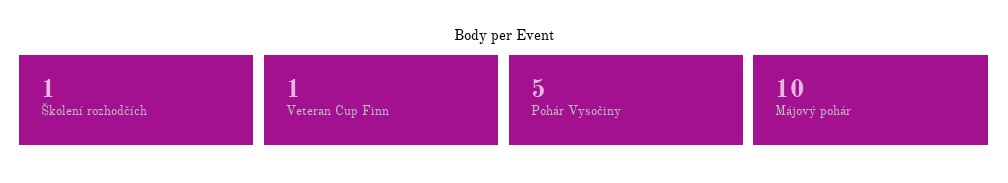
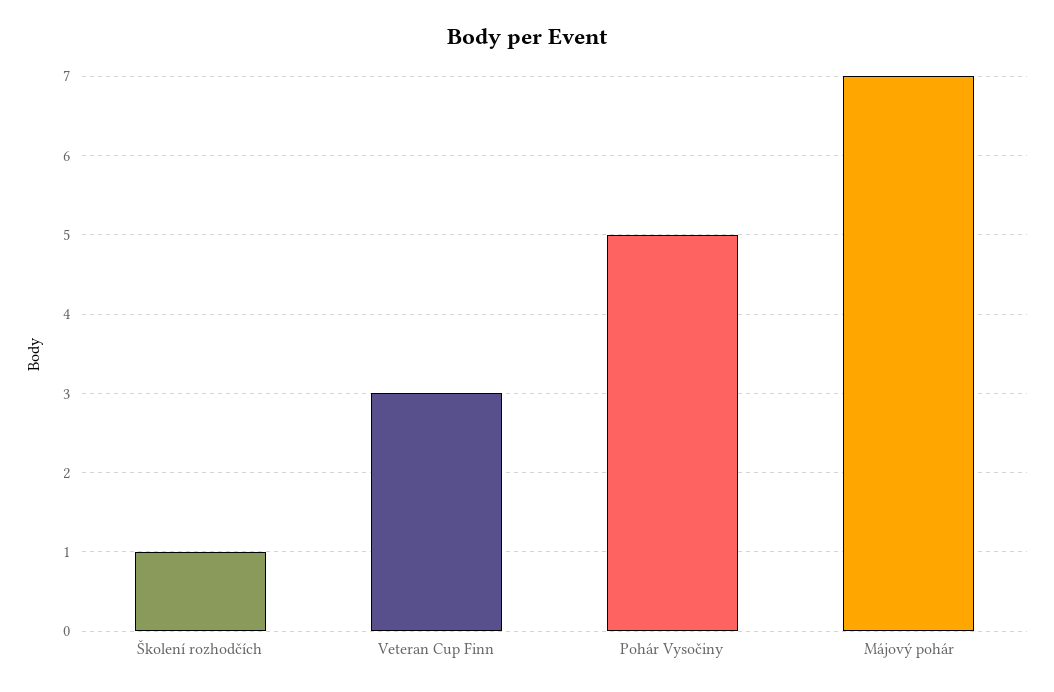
Veteran Cup Finn: 1 -> 3
Májový pohár: 10 -> 7

